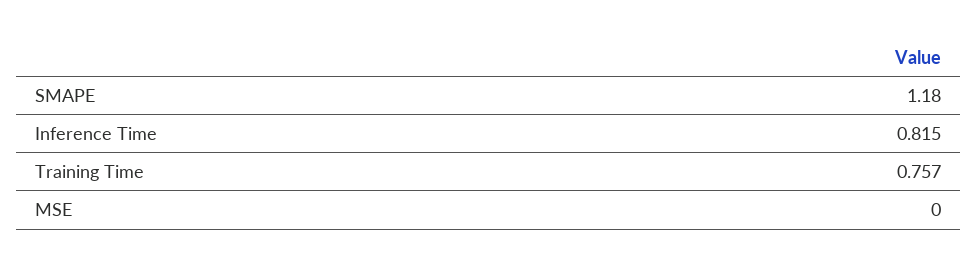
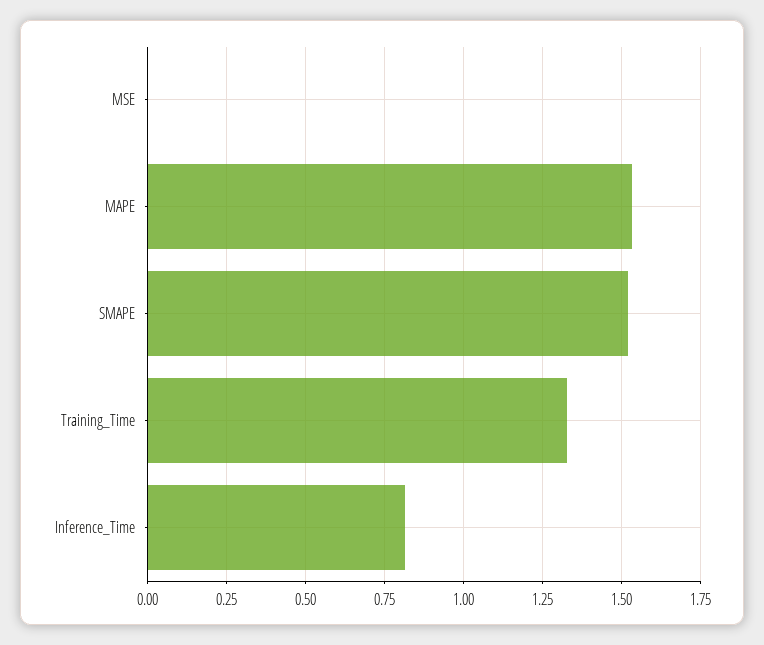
SMAPE: 1.18 -> 1.525
Training Time: 0.757 -> 1.325
MAPE: none -> 1.525

